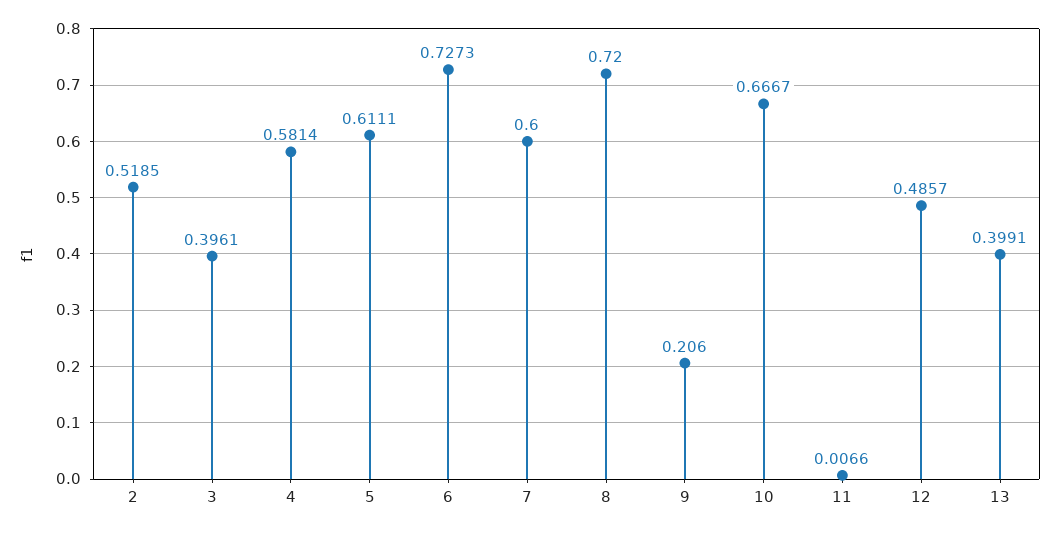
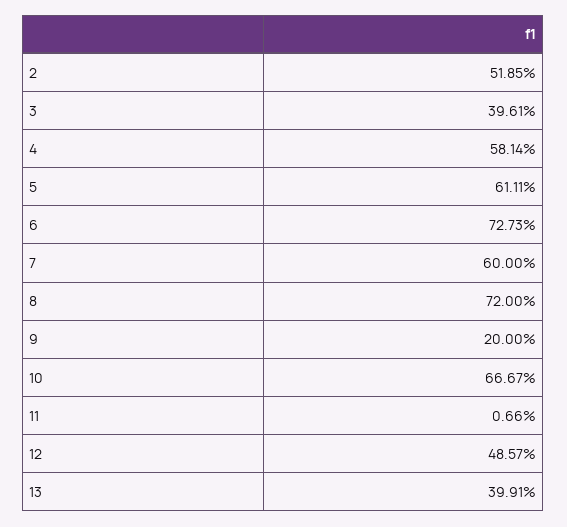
9: 0.206 -> 0.2

